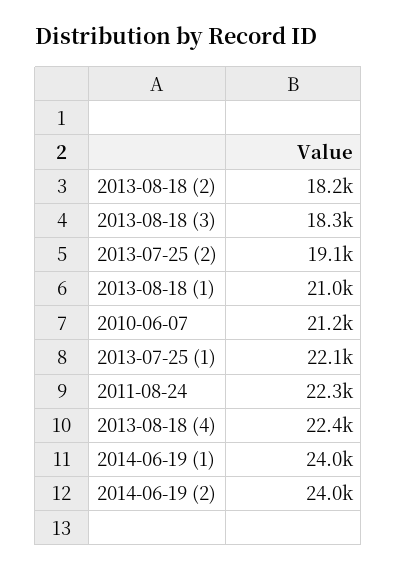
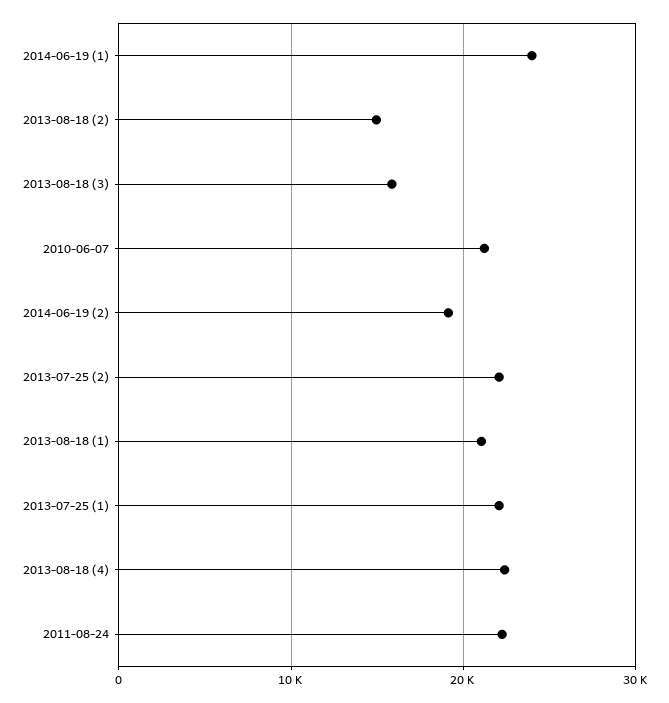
2013-08-18 (2): 18200 -> 15000
2013-08-18 (3): 18300 -> 16000
2013-07-25 (2): 19100 -> 22000
2014-06-19 (2): 24000 -> 19000

